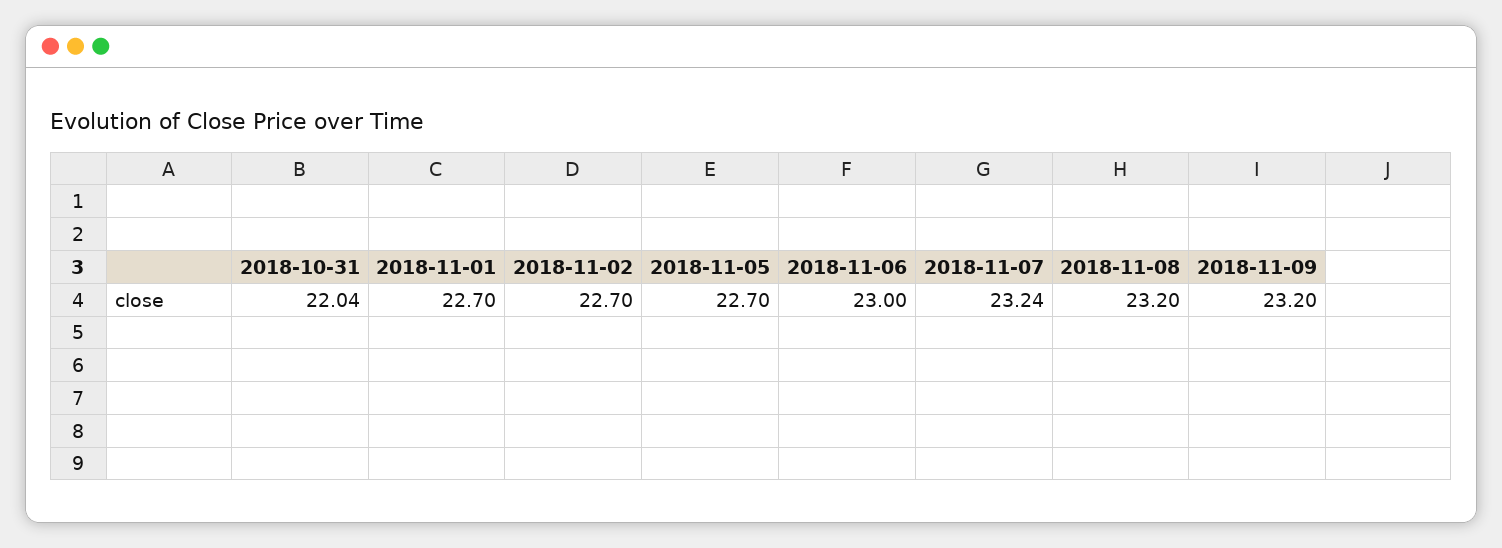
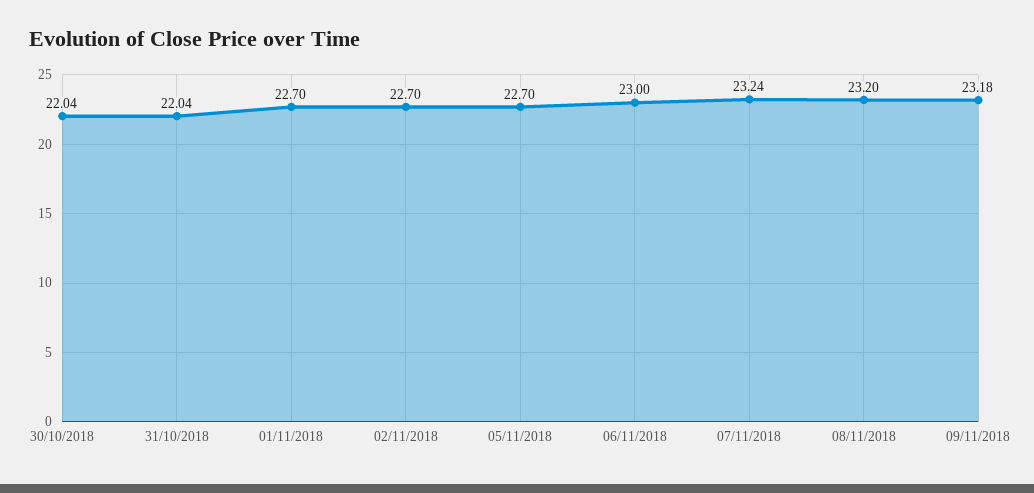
2018-11-09: 23.2 -> 23.18
30/10/2018: none -> 22.04

